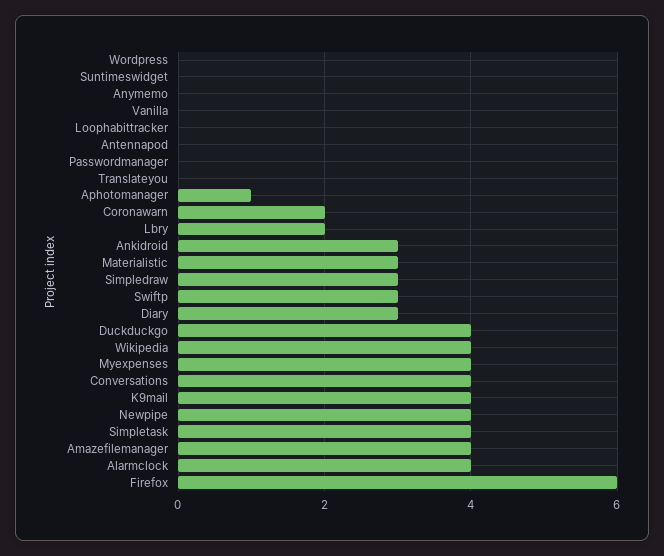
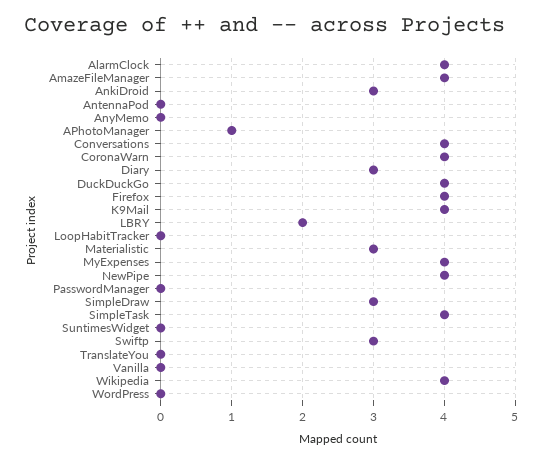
Coronawarn: 2 -> 4
Firefox: 6 -> 4

